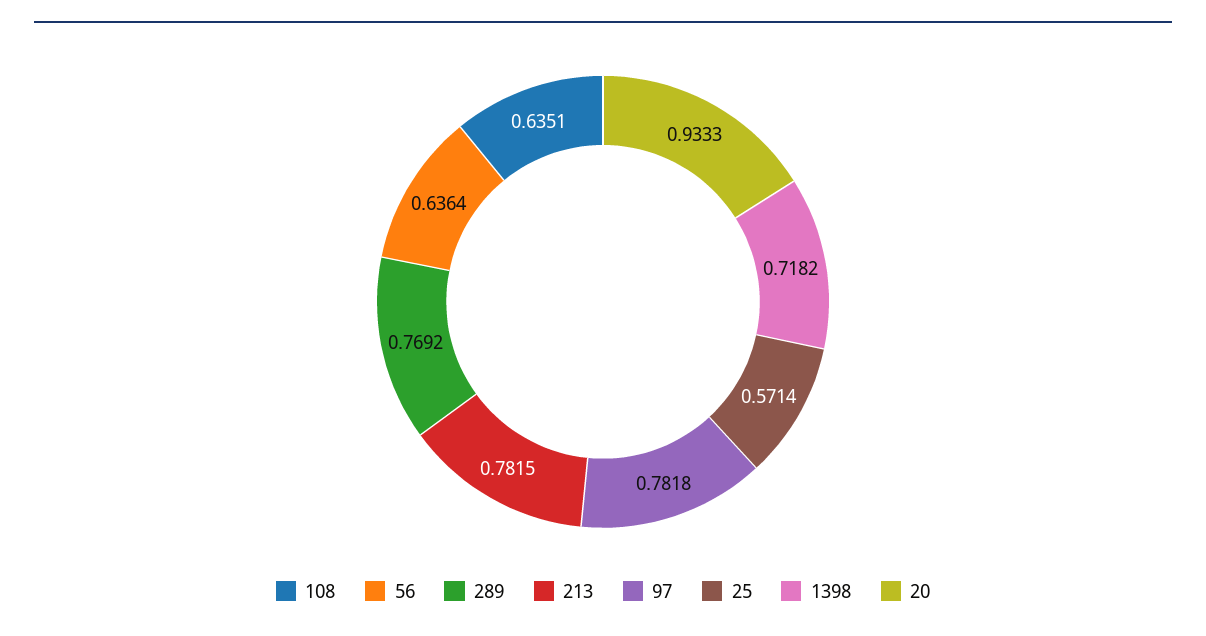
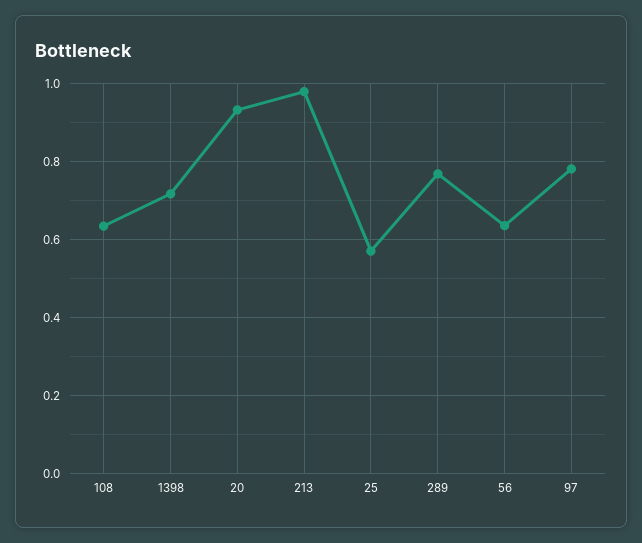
213: 0.7815 -> 0.98

